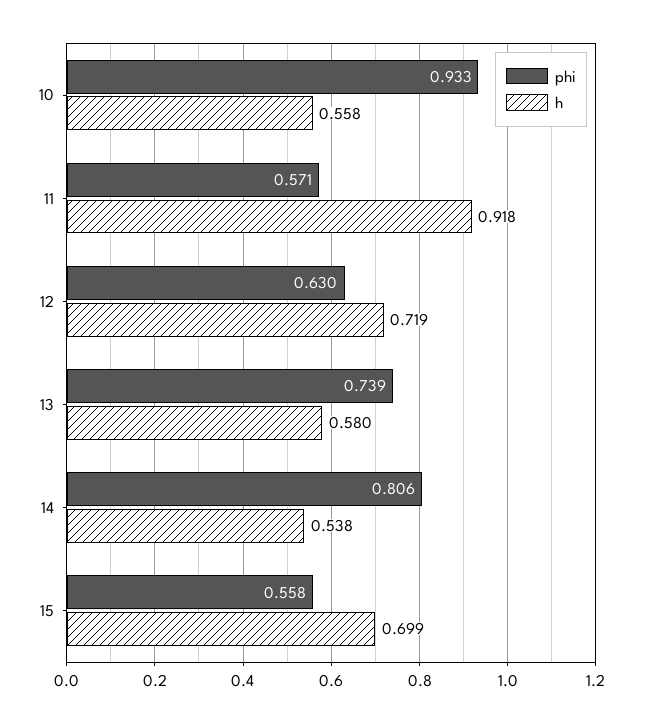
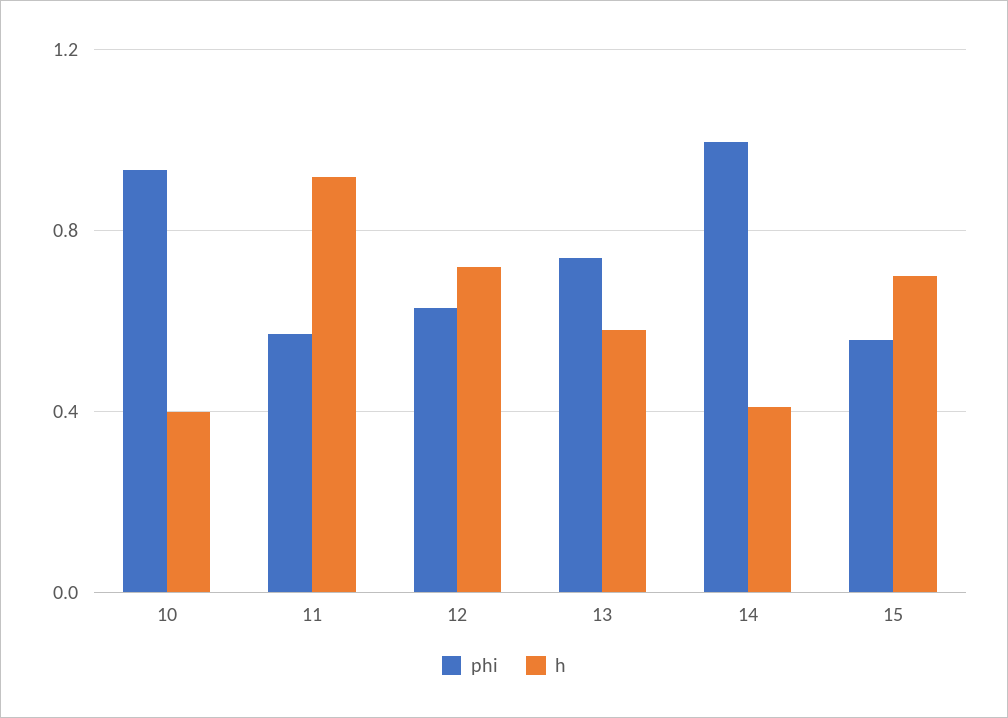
h, 10: 0.558 -> 0.4
phi, 14: 0.806 -> 1
h, 14: 0.538 -> 0.4

